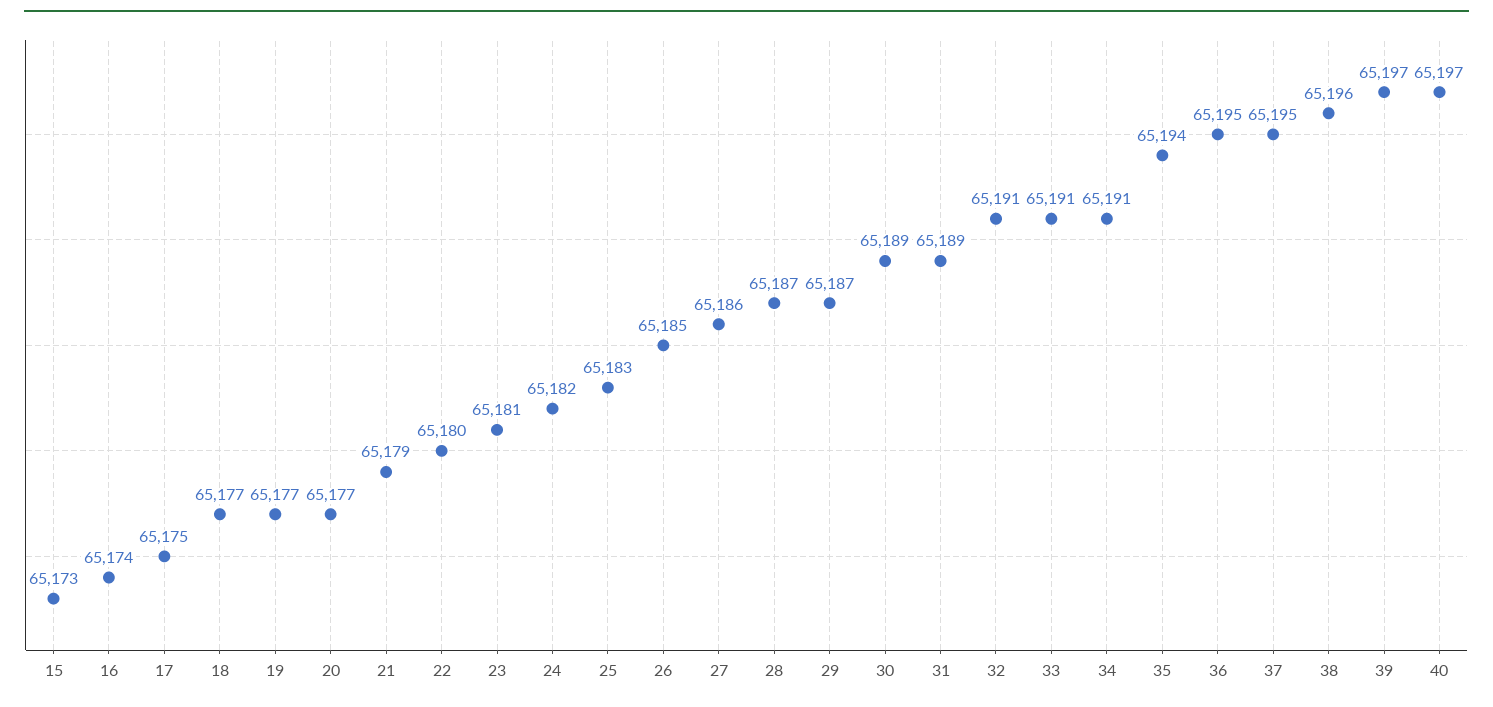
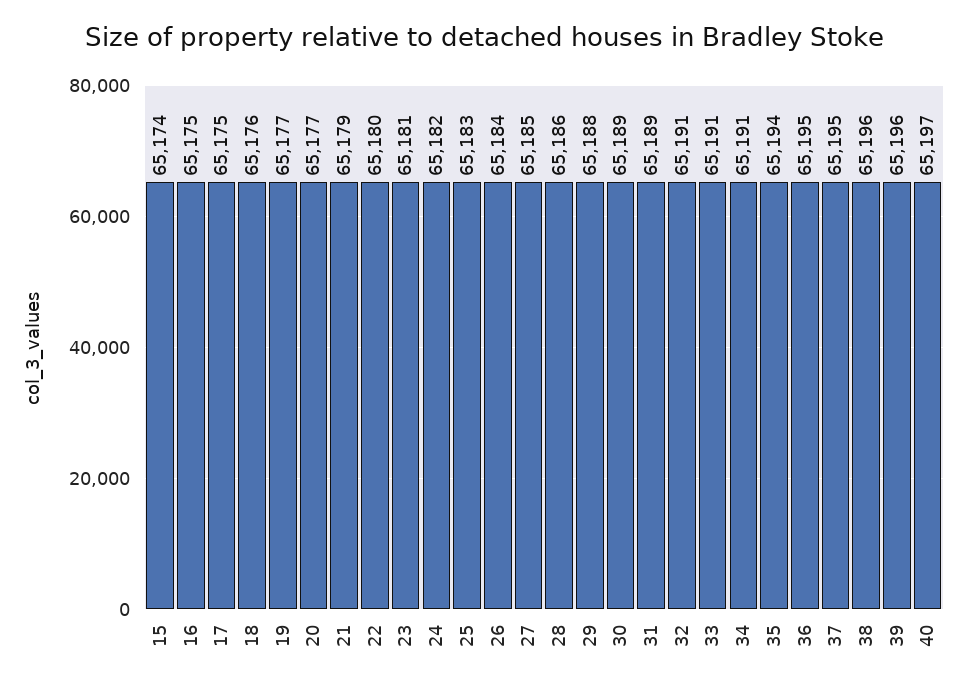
15: 65173 -> 65174
16: 65174 -> 65175
18: 65177 -> 65176
26: 65185 -> 65184
27: 65186 -> 65185
28: 65187 -> 65186
29: 65187 -> 65188
39: 65197 -> 65196

